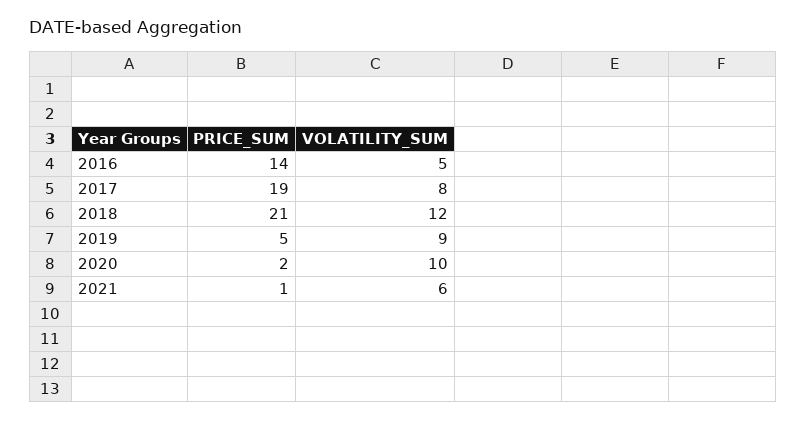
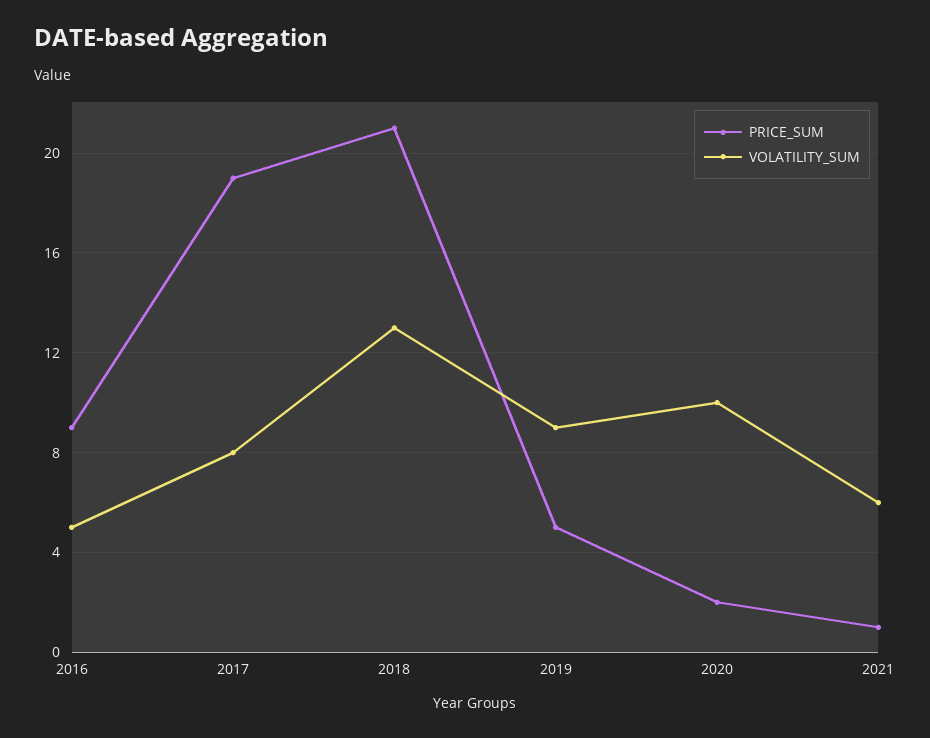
PRICE_SUM, 2016: 14 -> 9
VOLATILITY_SUM, 2018: 12 -> 13

